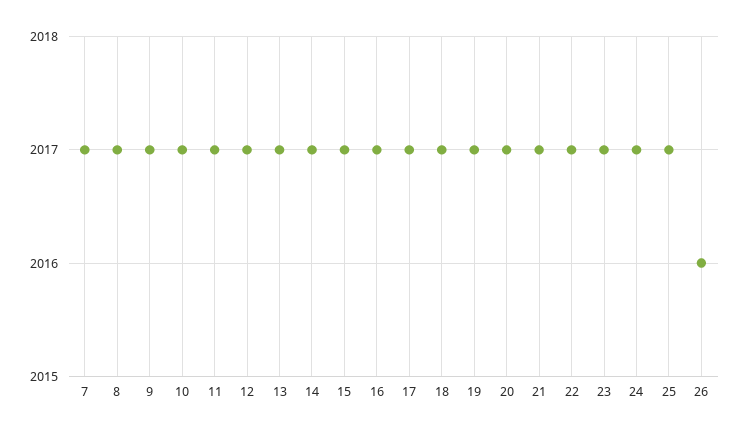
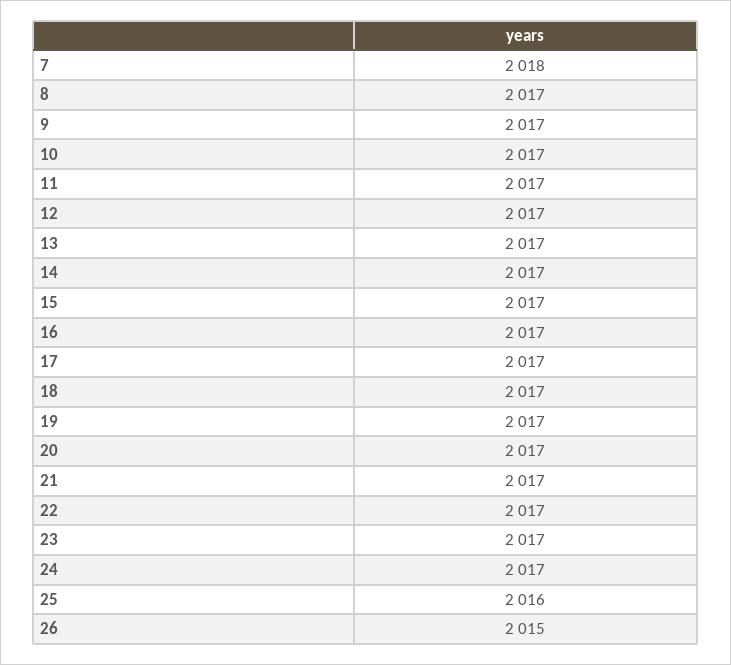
7: 2017 -> 2018
25: 2017 -> 2016
26: 2016 -> 2015

